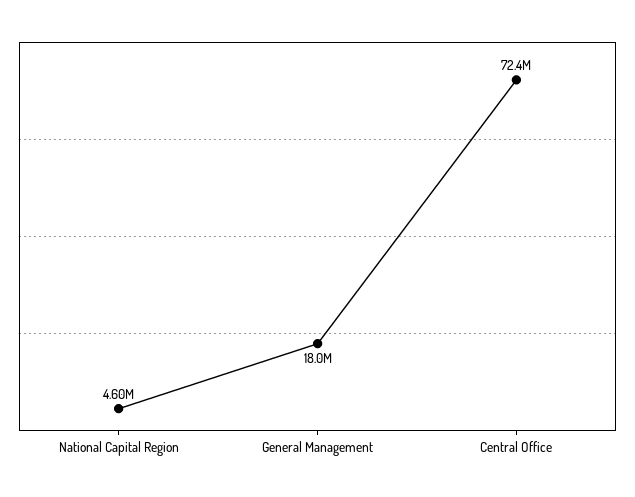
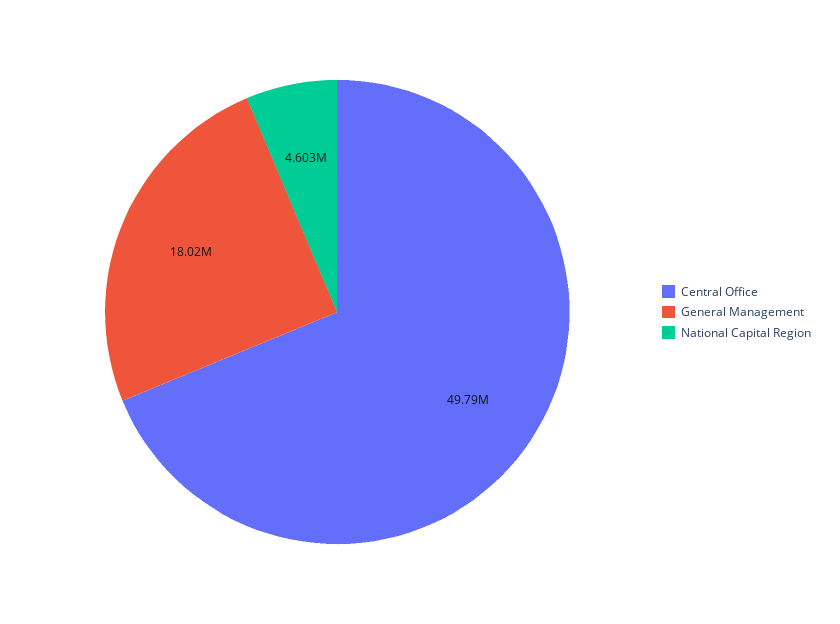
Central Office: 72400000 -> 49790000

